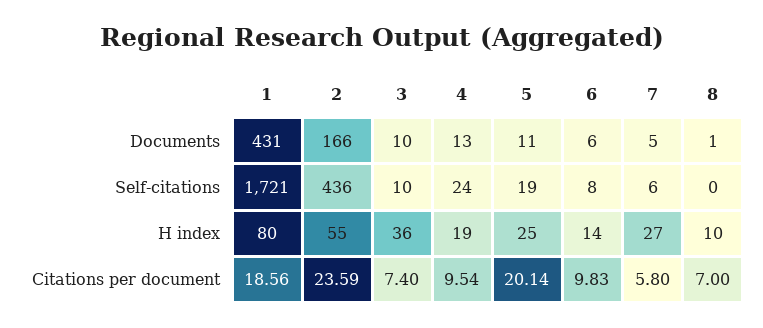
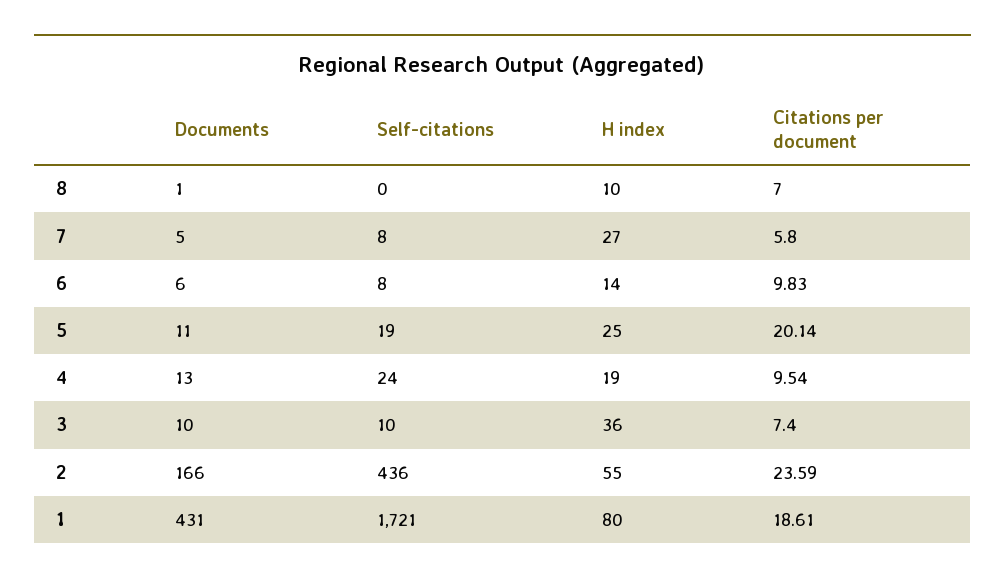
7, Self-citations: 6 -> 8
1, Citations per document: 18.56 -> 18.61

